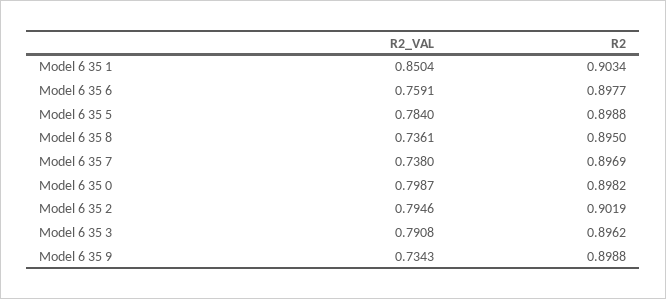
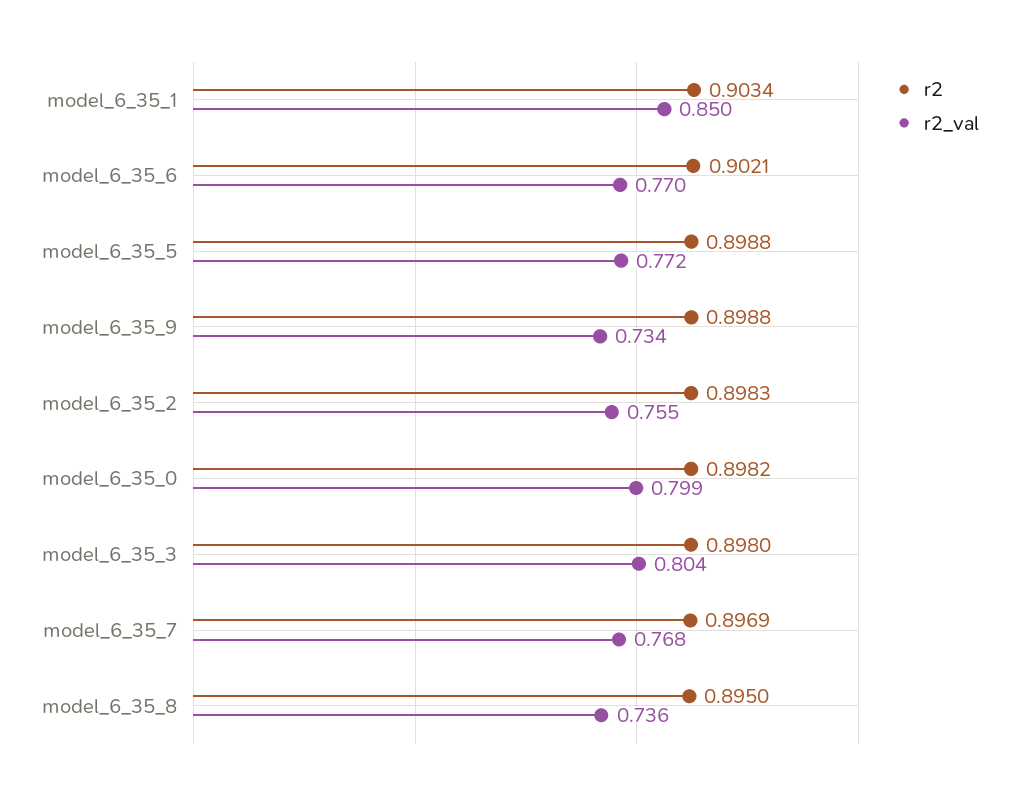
R2_VAL, Model 6 35 6: 0.7591 -> 0.77
R2, Model 6 35 6: 0.8977 -> 0.9021
R2_VAL, Model 6 35 5: 0.784 -> 0.772
R2_VAL, Model 6 35 7: 0.738 -> 0.768
R2_VAL, Model 6 35 2: 0.7946 -> 0.755
R2, Model 6 35 2: 0.9019 -> 0.8983
R2_VAL, Model 6 35 3: 0.7908 -> 0.804
R2, Model 6 35 3: 0.8962 -> 0.898

